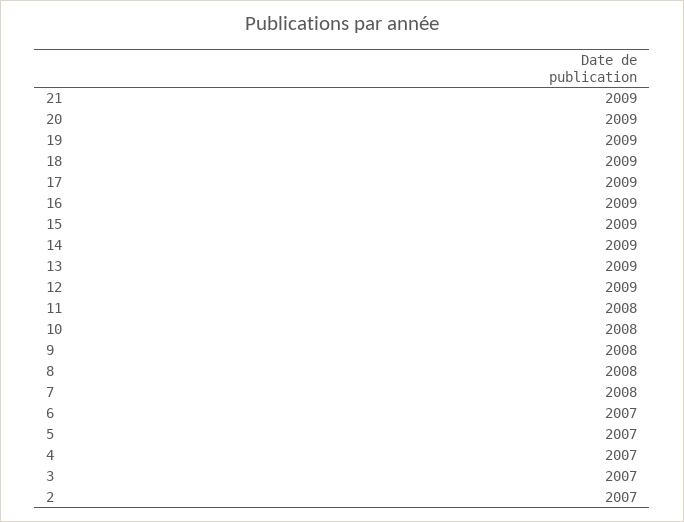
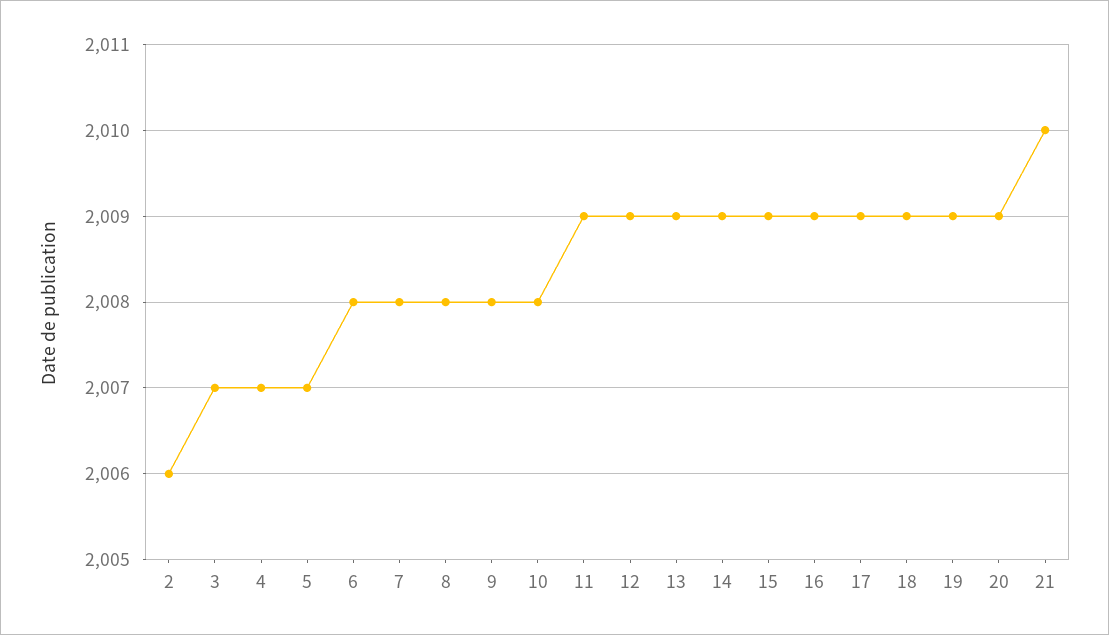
21: 2009 -> 2010
11: 2008 -> 2009
6: 2007 -> 2008
2: 2007 -> 2006

